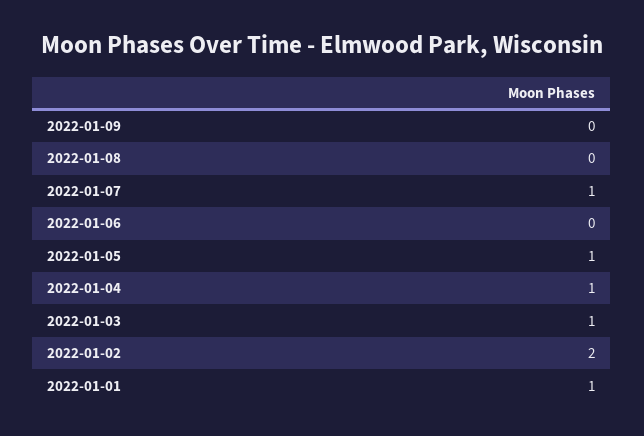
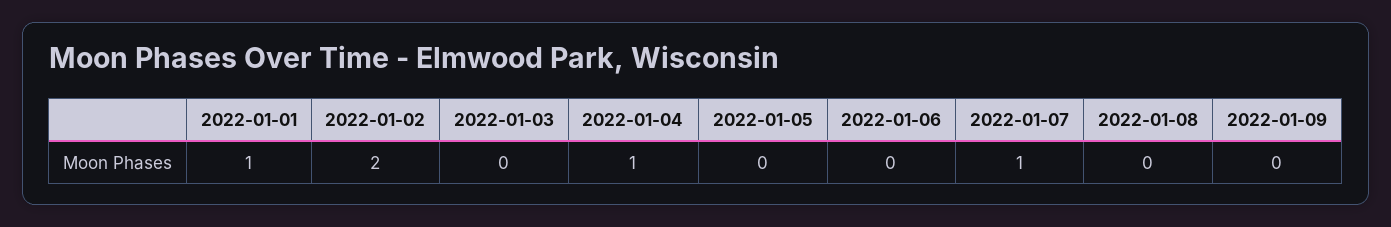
2022-01-05: 1 -> 0
2022-01-03: 1 -> 0

